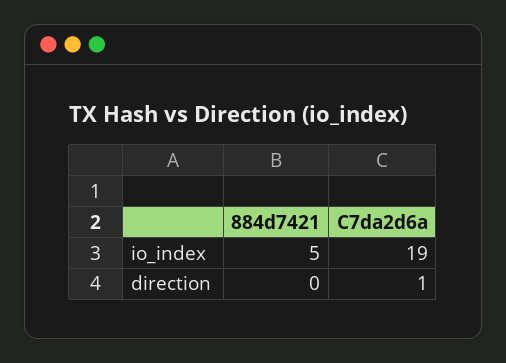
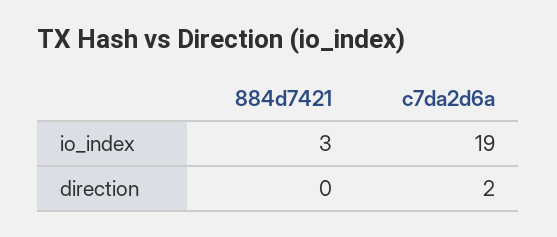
884d7421, io_index: 5 -> 3
C7da2d6a, direction: 1 -> 2

